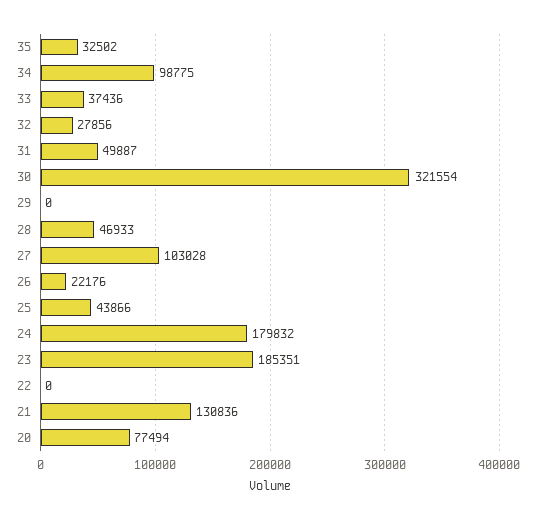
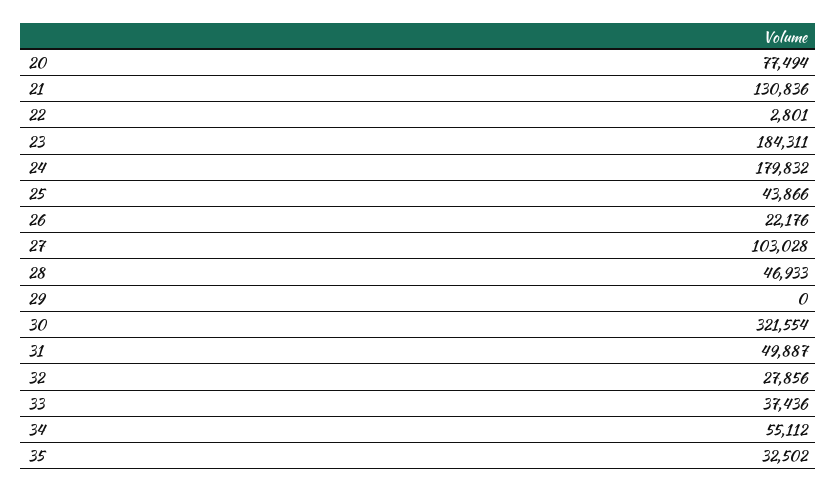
34: 98775 -> 55112
23: 185351 -> 184311
22: 0 -> 2801

